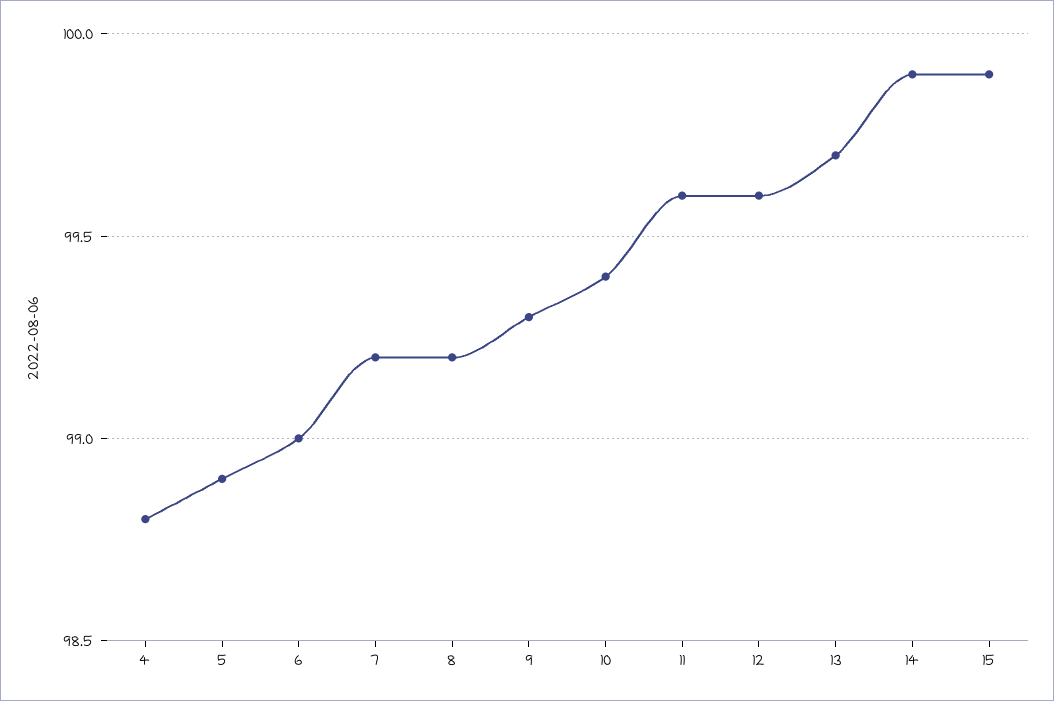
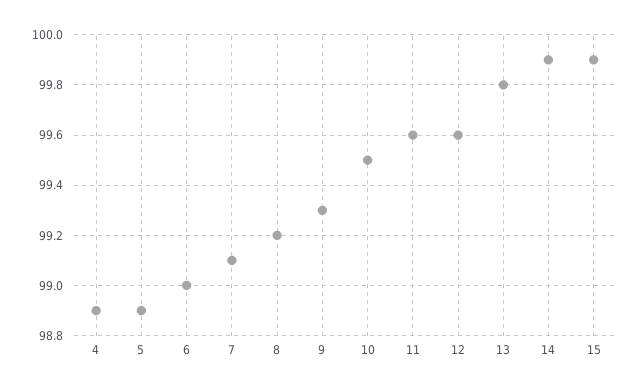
4: 98.8 -> 98.9
7: 99.2 -> 99.1
10: 99.4 -> 99.5
13: 99.7 -> 99.8

